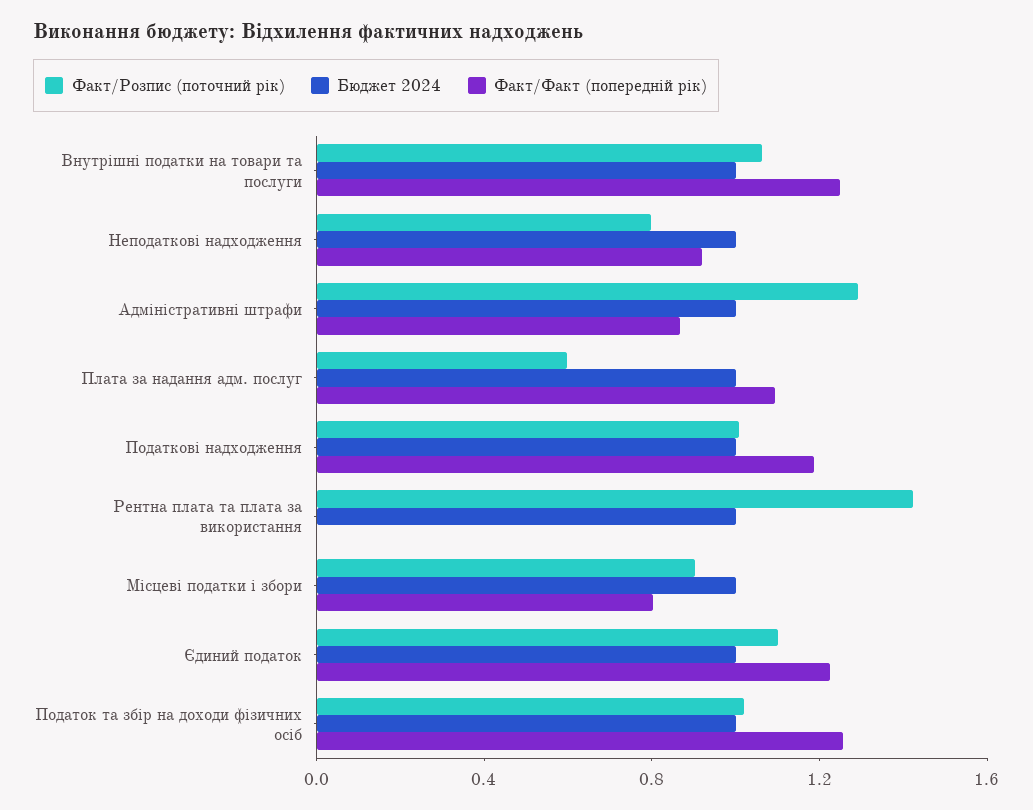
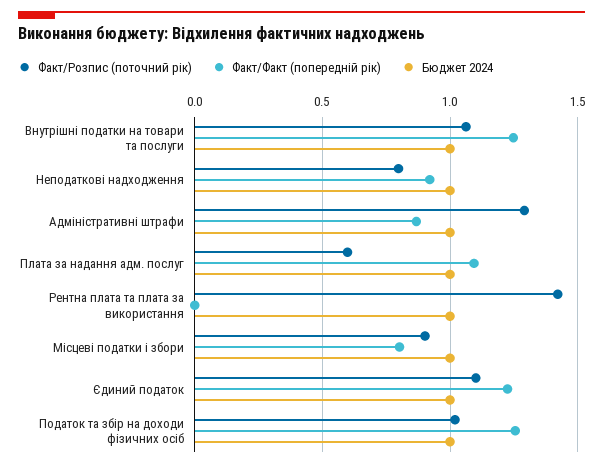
Факт/Розпис (поточний рік), Податкові надходження: 1 -> none
Бюджет 2024, Податкові надходження: 1 -> none
Факт/Факт (попередній рік), Податкові надходження: 1.2 -> none

